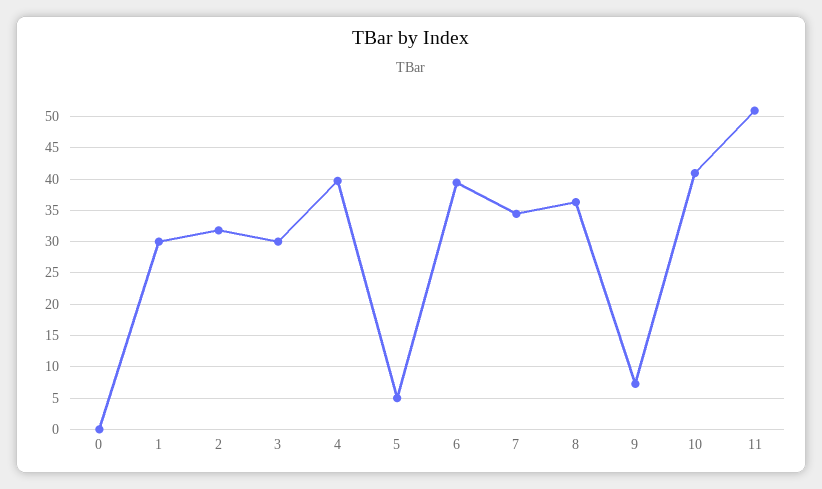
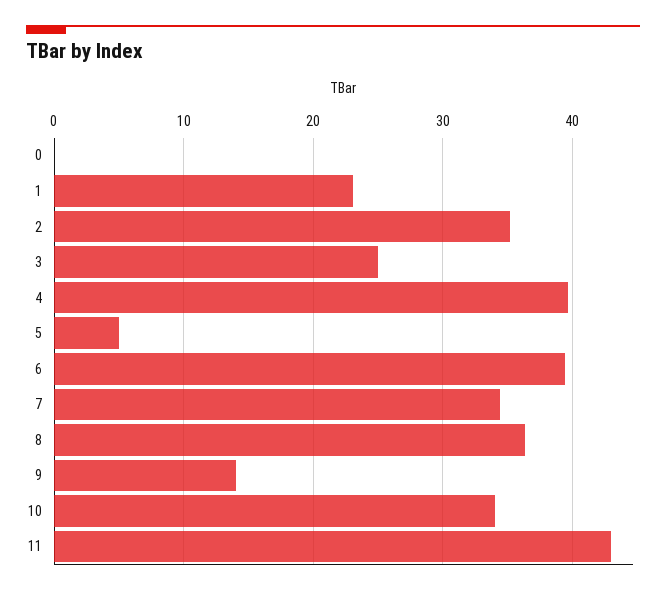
1: 30 -> 23
2: 32 -> 35
3: 30 -> 25
9: 7 -> 14
10: 41 -> 34
11: 51 -> 43

